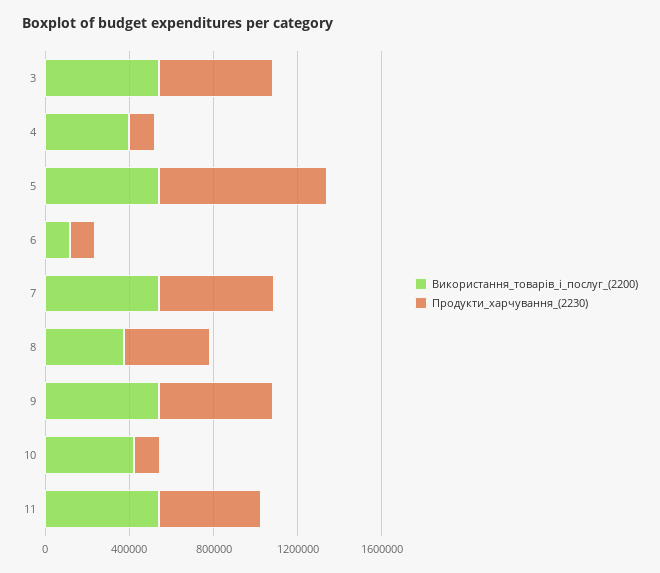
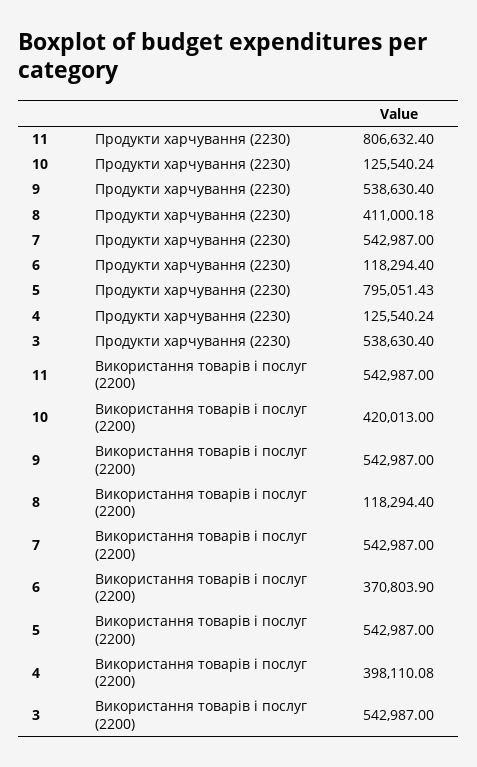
Використання_товарів_і_послуг_(2200), 6: 100000 -> 370803.9
Використання_товарів_і_послуг_(2200), 8: 400000 -> 118294.4
Продукти_харчування_(2230), 11: 500000 -> 806632.4

